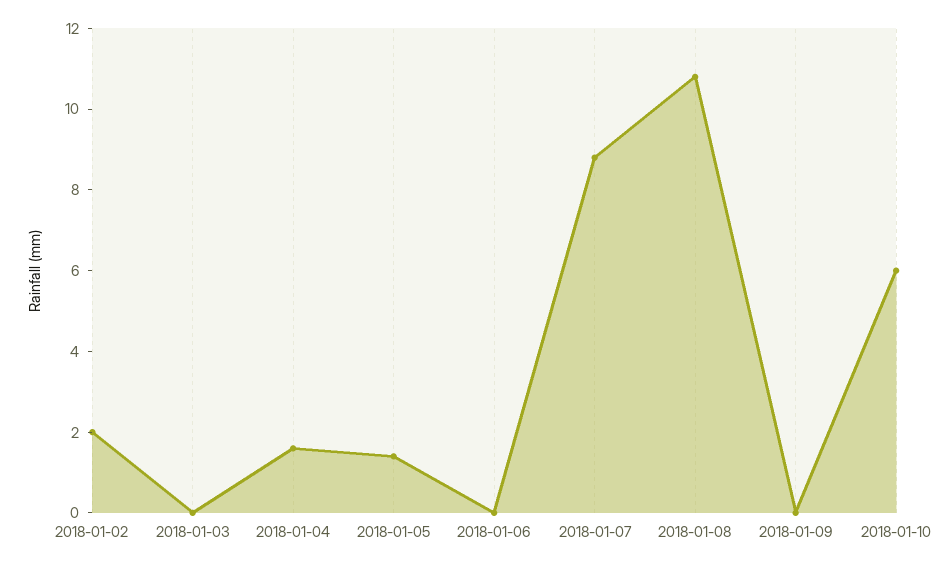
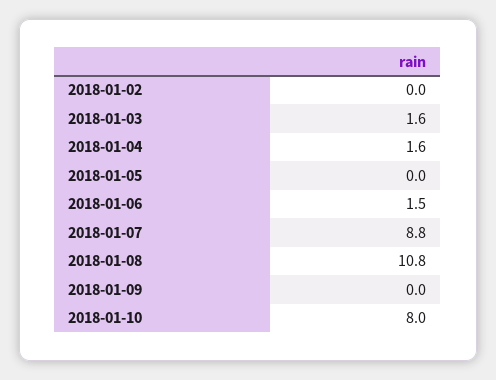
2018-01-02: 2 -> 0
2018-01-03: 0 -> 1.6
2018-01-05: 1.5 -> 0
2018-01-06: 0 -> 1.5
2018-01-10: 6 -> 8

